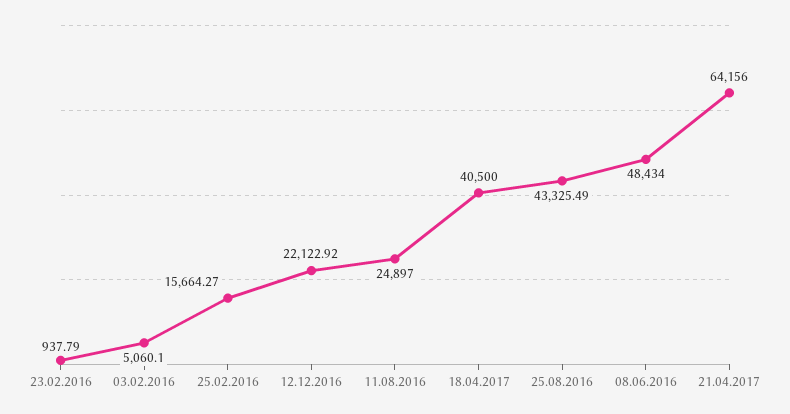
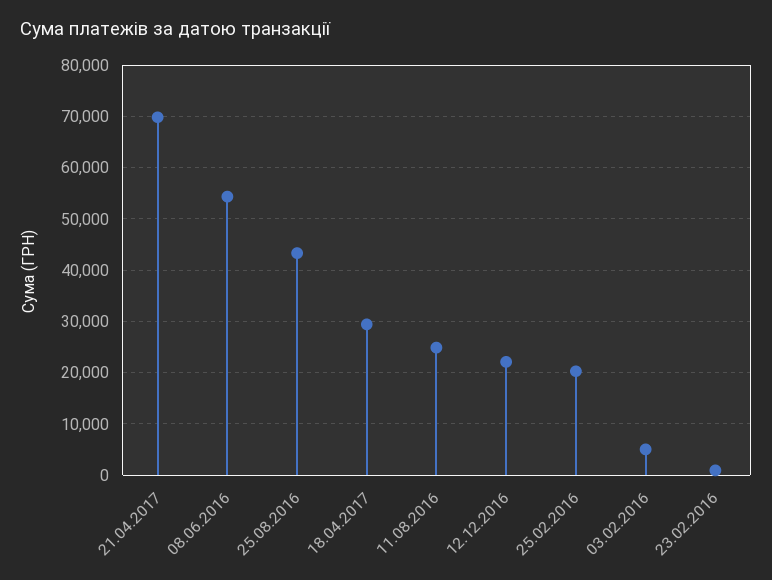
25.02.2016: 15664.27 -> 20000
18.04.2017: 40500 -> 30000
08.06.2016: 48434 -> 54000
21.04.2017: 64156 -> 70000

